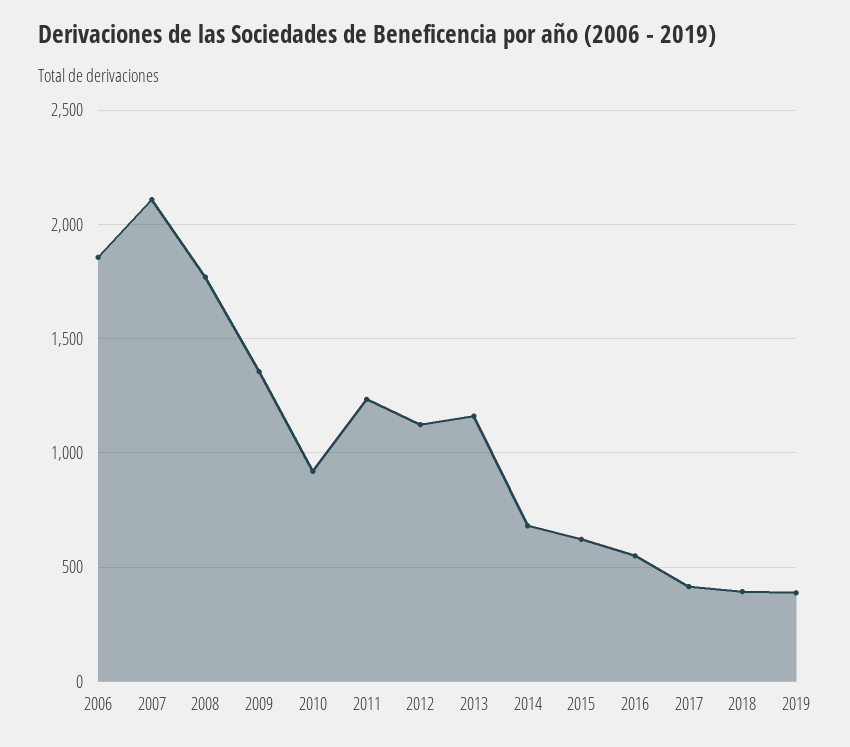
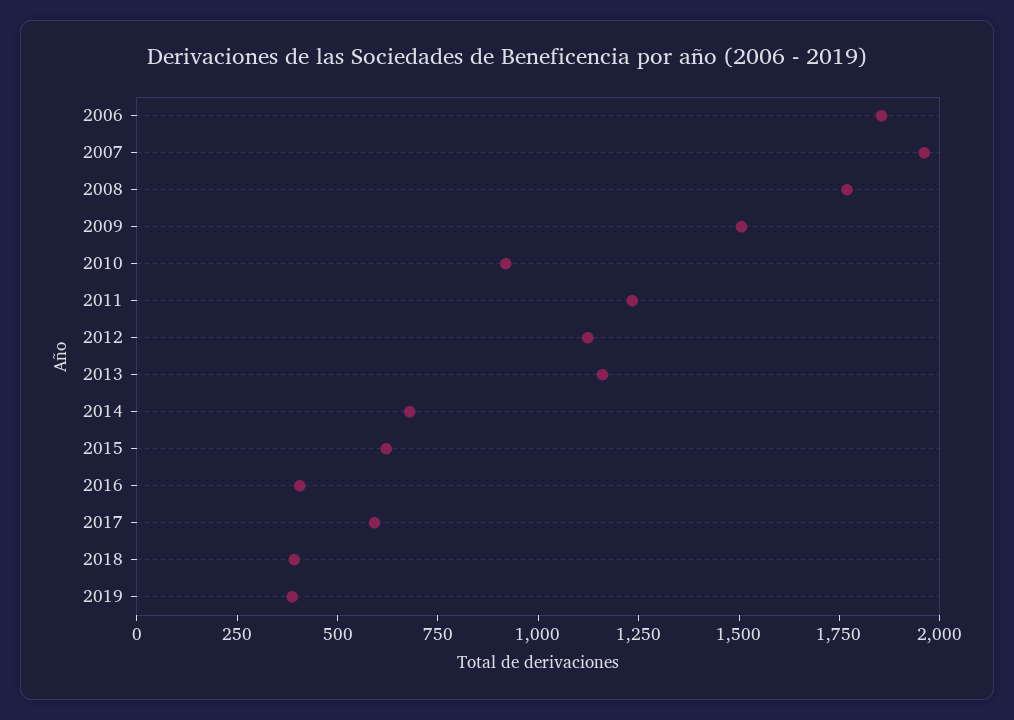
2007: 2100 -> 1950
2009: 1350 -> 1500
2016: 550 -> 400
2017: 400 -> 600

